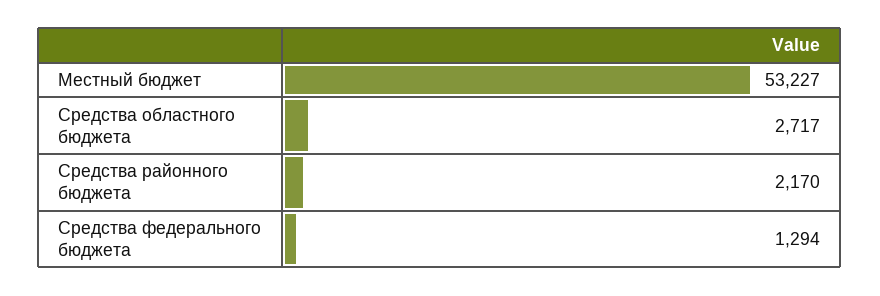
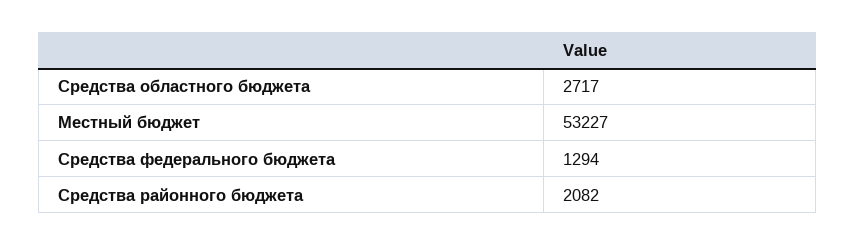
Средства районного бюджета: 2170 -> 2082

